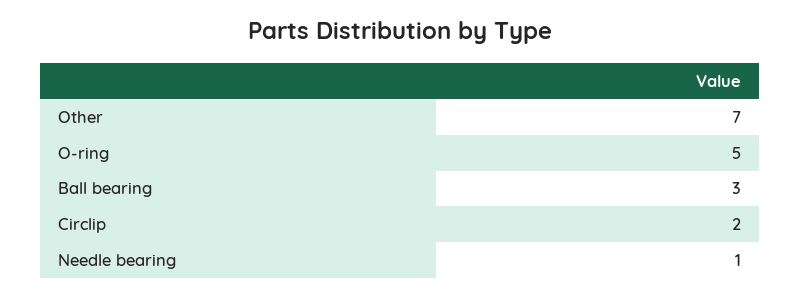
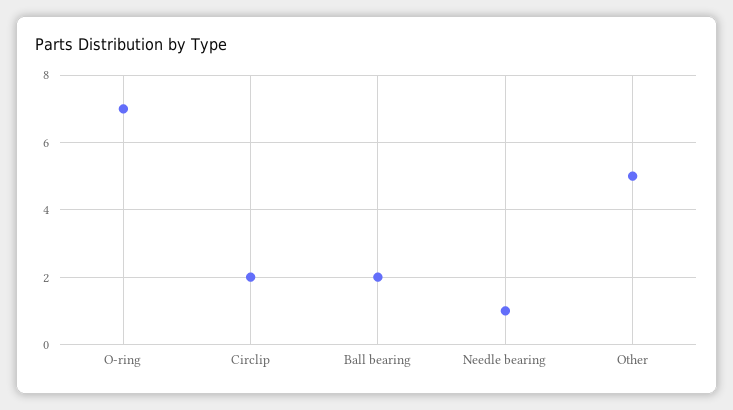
Other: 7 -> 5
O-ring: 5 -> 7
Ball bearing: 3 -> 2

